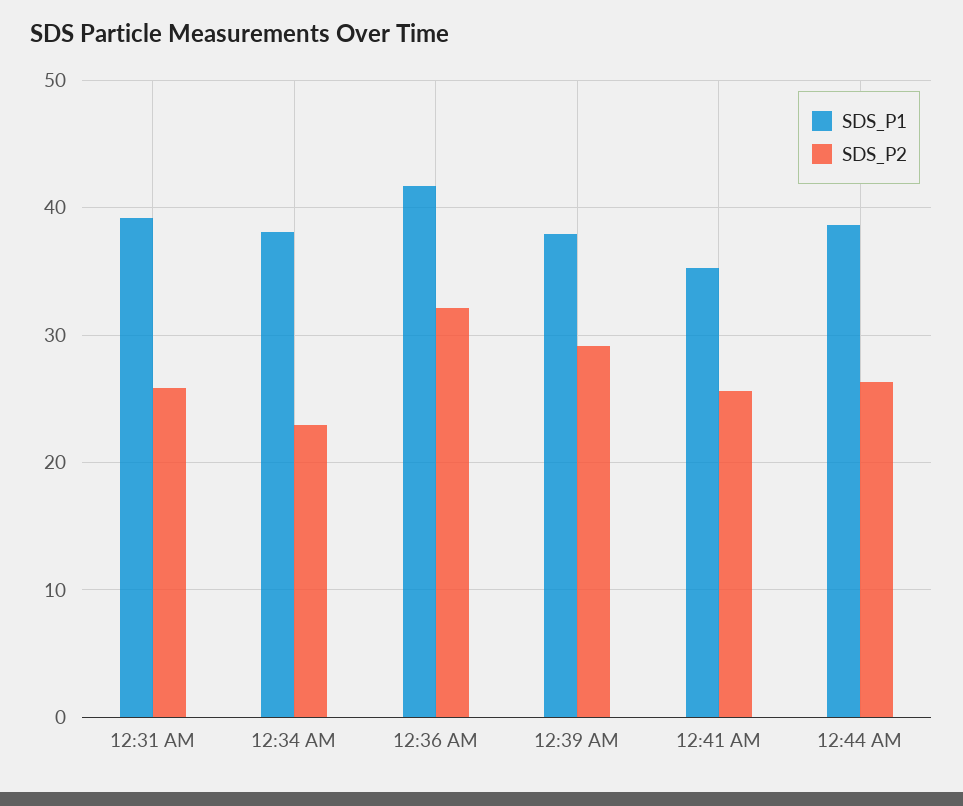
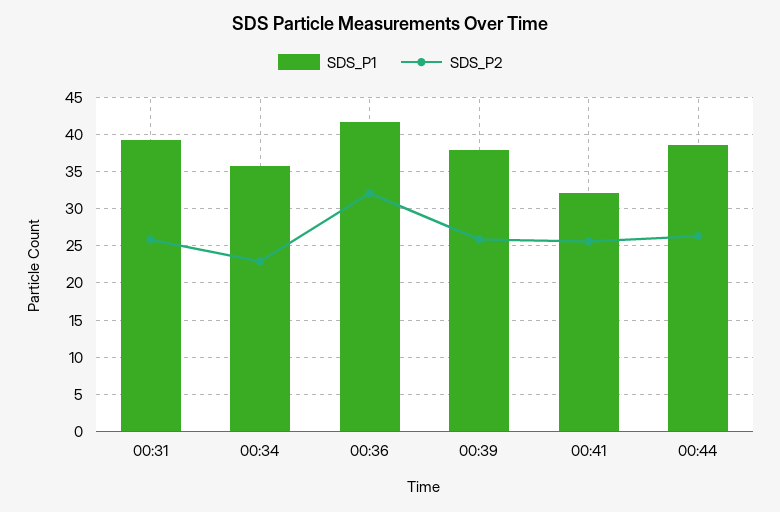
SDS_P1, 12:34 AM: 38 -> 36
SDS_P2, 12:39 AM: 29 -> 26
SDS_P1, 12:41 AM: 35 -> 32

